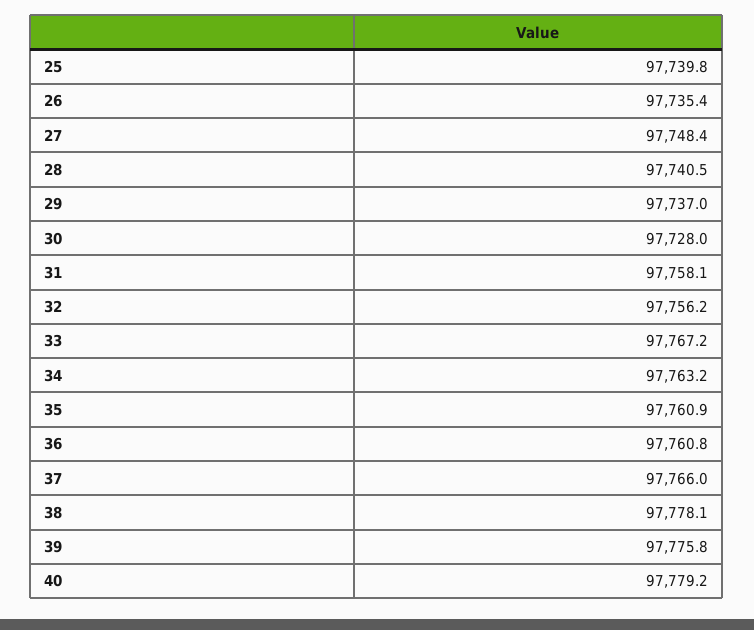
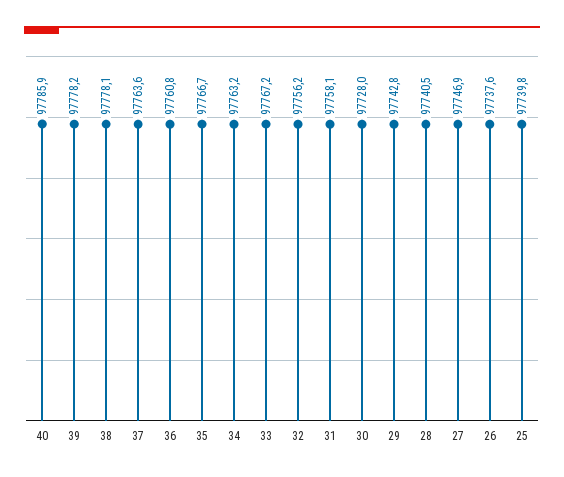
26: 97735.4 -> 97737.6
27: 97748.4 -> 97746.9
29: 97737 -> 97742.8
35: 97760.9 -> 97766.7
37: 97766 -> 97763.6
39: 97775.8 -> 97778.2
40: 97779.2 -> 97785.9

